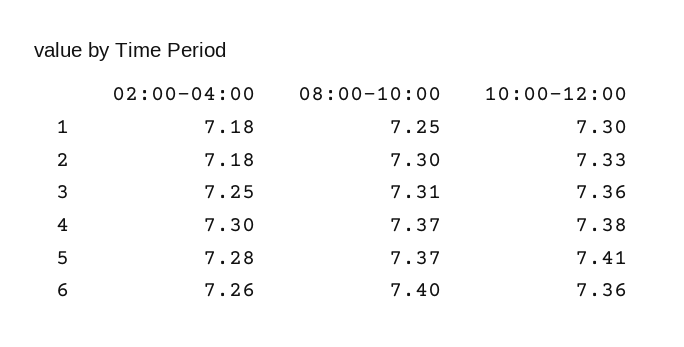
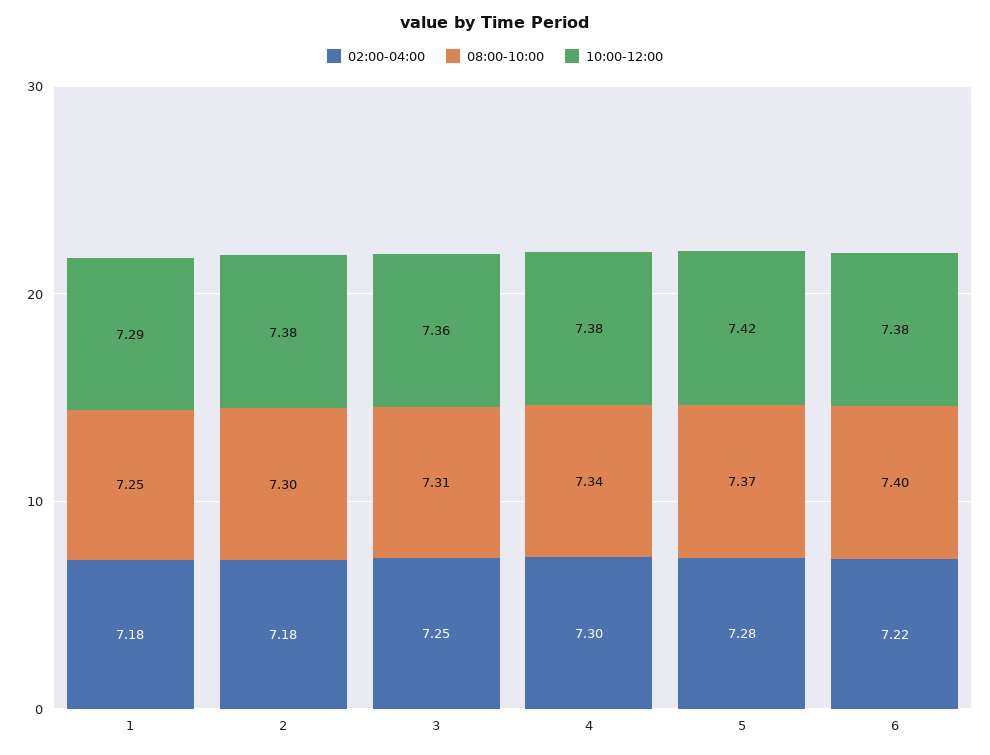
10:00-12:00, 1: 7.3 -> 7.29
10:00-12:00, 2: 7.33 -> 7.38
08:00-10:00, 4: 7.37 -> 7.34
10:00-12:00, 5: 7.41 -> 7.42
02:00-04:00, 6: 7.26 -> 7.22
10:00-12:00, 6: 7.36 -> 7.38

